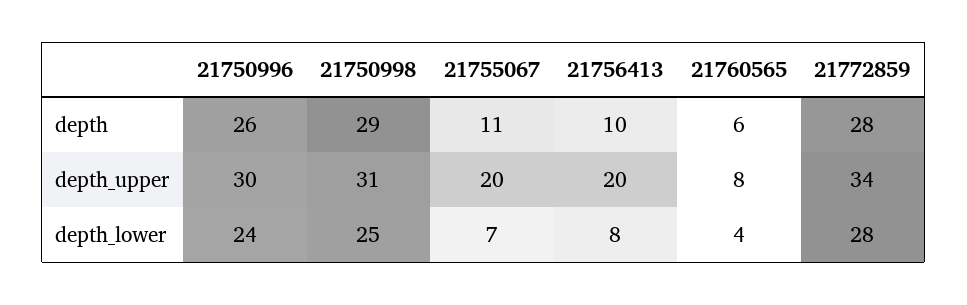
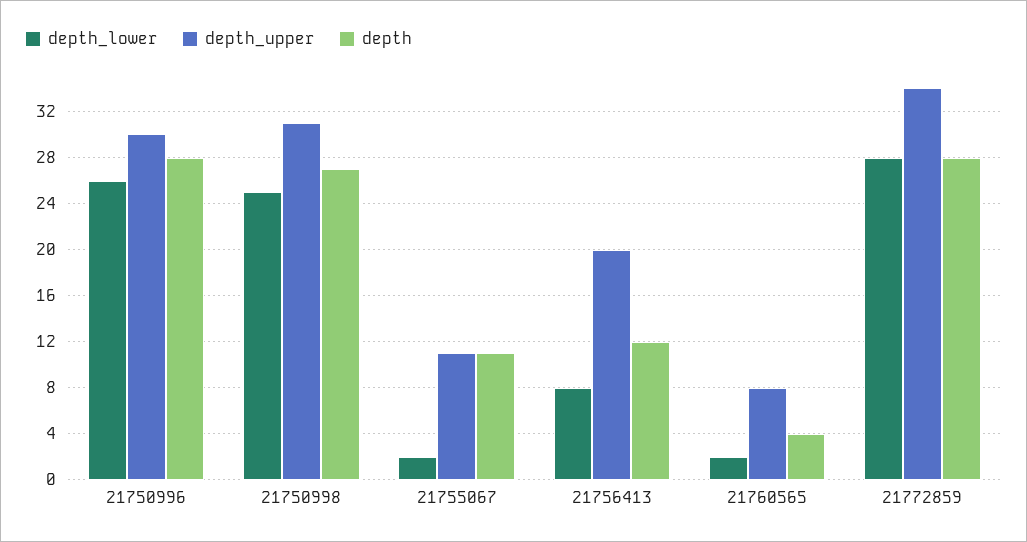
depth, 21750996: 26 -> 28
depth, 21750998: 29 -> 27
depth, 21756413: 10 -> 12
depth, 21760565: 6 -> 4
depth_upper, 21755067: 20 -> 11
depth_lower, 21750996: 24 -> 26
depth_lower, 21755067: 7 -> 2
depth_lower, 21760565: 4 -> 2

